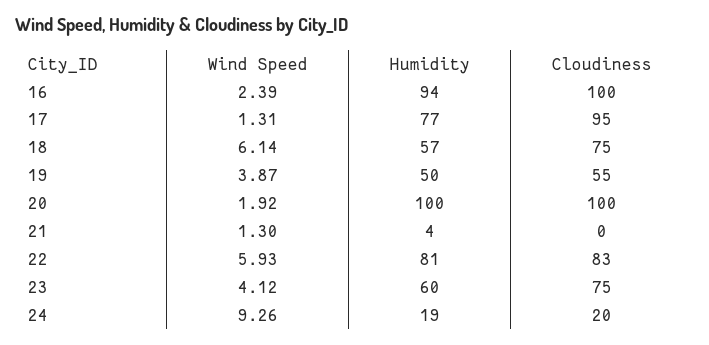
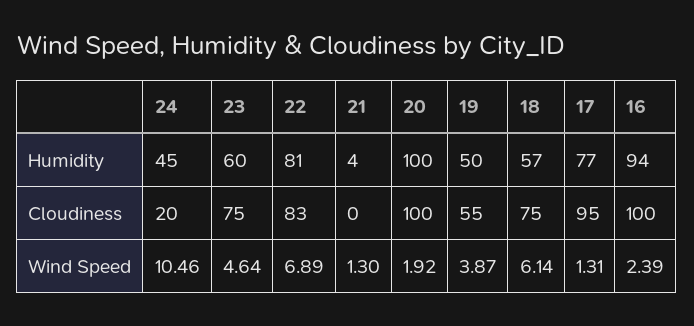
Wind Speed, 22: 5.93 -> 6.89
Wind Speed, 23: 4.12 -> 4.64
Wind Speed, 24: 9.26 -> 10.46
Humidity, 24: 19 -> 45

